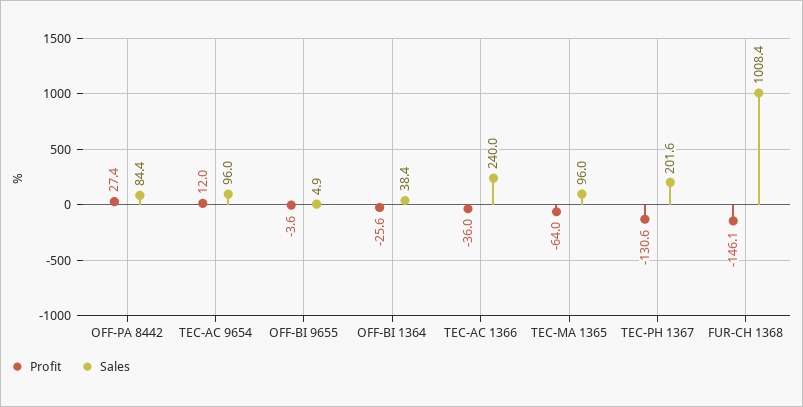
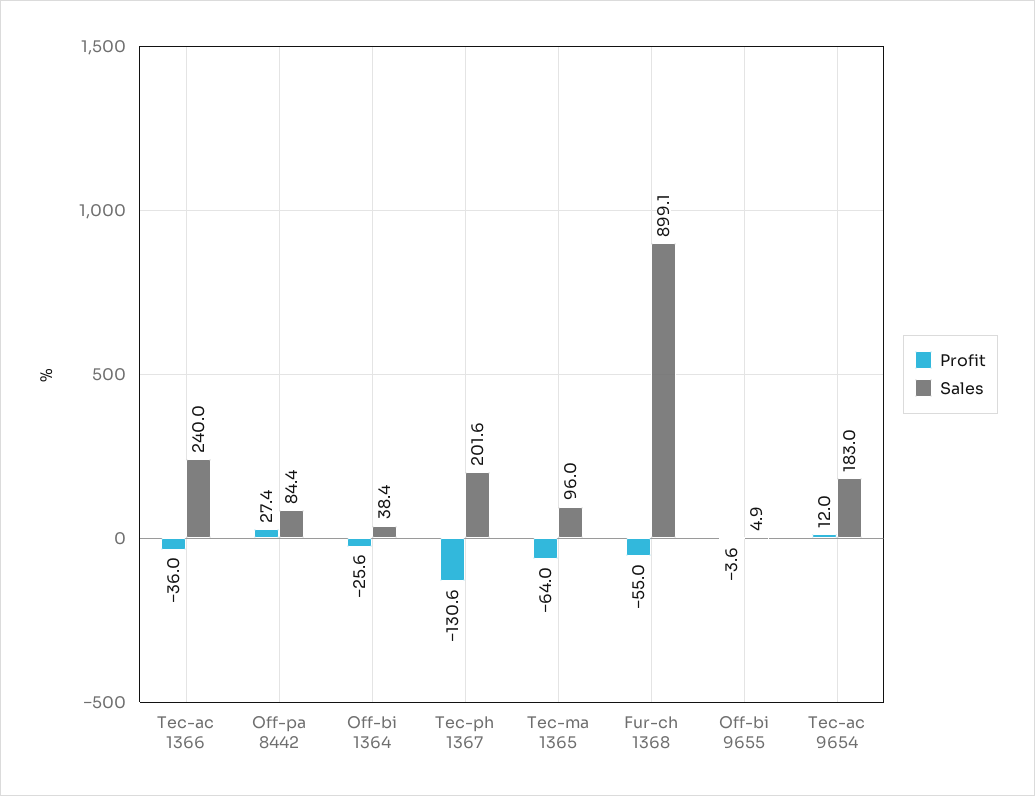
Sales, TEC-AC 9654: 96 -> 183
Profit, FUR-CH 1368: -146.1 -> -55
Sales, FUR-CH 1368: 1008.4 -> 899.1

